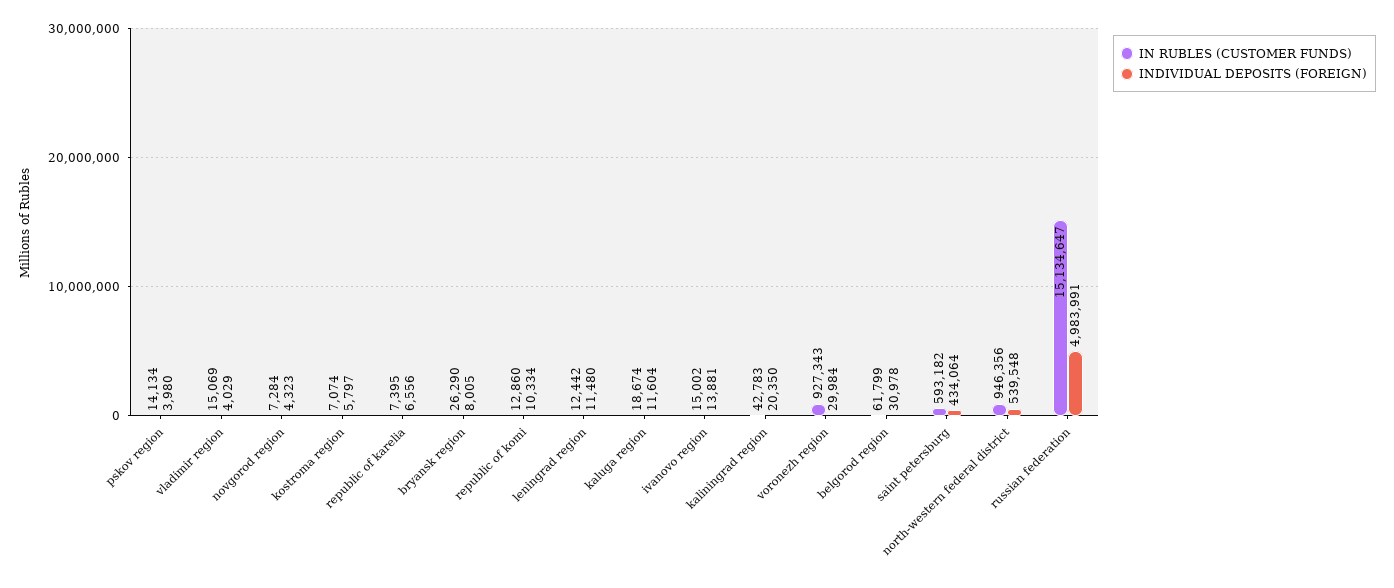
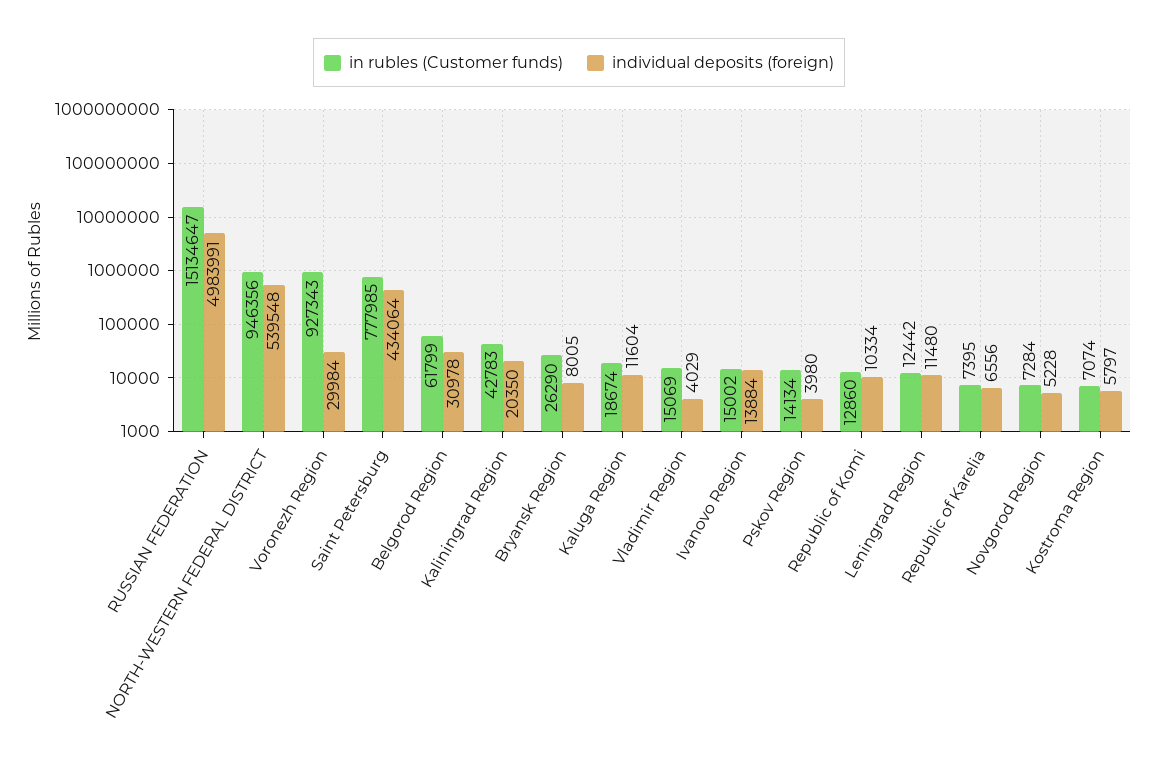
INDIVIDUAL DEPOSITS (FOREIGN), novgorod region: 4323 -> 5228
INDIVIDUAL DEPOSITS (FOREIGN), ivanovo region: 13881 -> 13884
IN RUBLES (CUSTOMER FUNDS), saint petersburg: 593182 -> 777985

